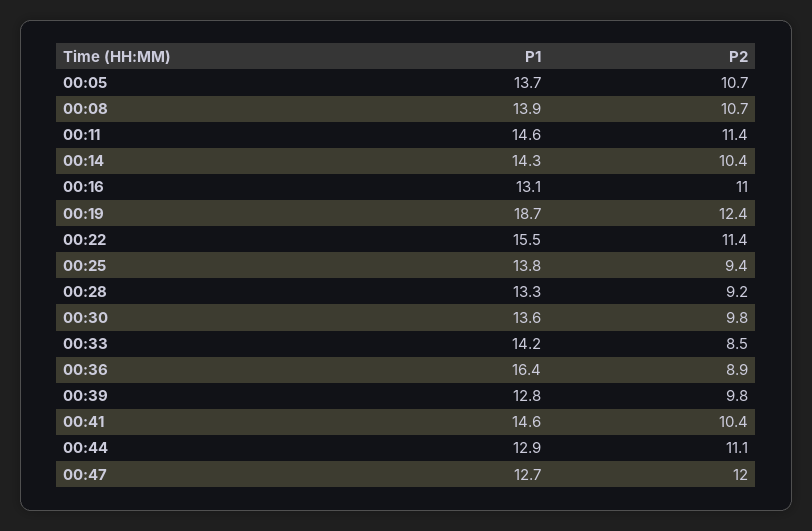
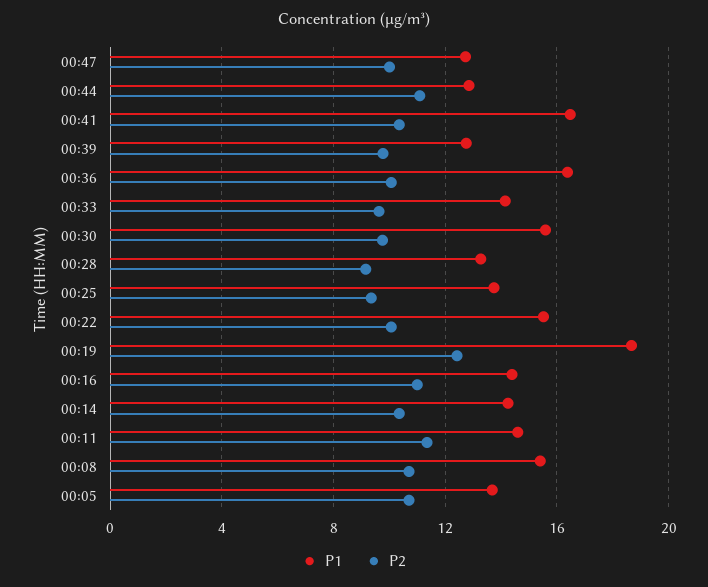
P1, 00:08: 13.9 -> 15.5
P1, 00:16: 13.1 -> 14.5
P2, 00:22: 11.4 -> 10
P1, 00:30: 13.6 -> 15.5
P2, 00:33: 8.5 -> 9.5
P2, 00:36: 8.9 -> 10
P1, 00:41: 14.6 -> 16.5
P2, 00:47: 12 -> 10

